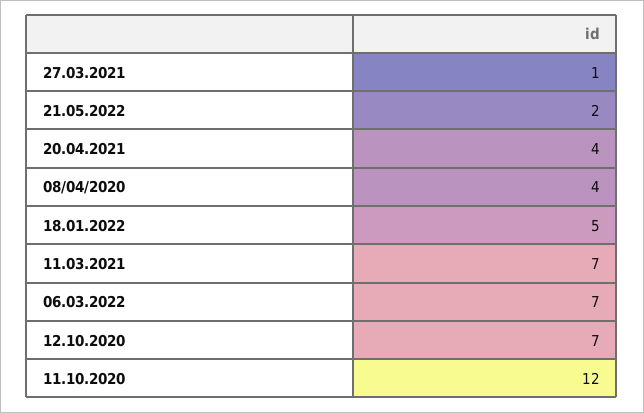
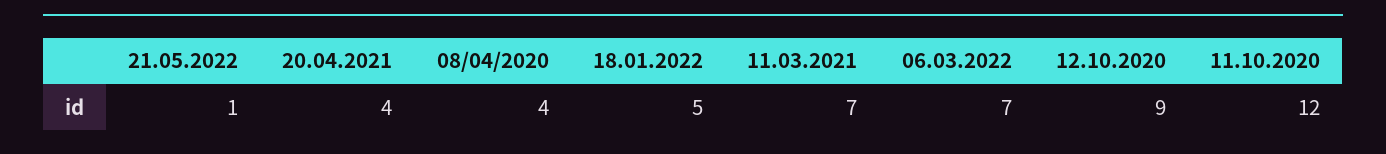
27.03.2021: 1 -> none
21.05.2022: 2 -> 1
12.10.2020: 7 -> 9

